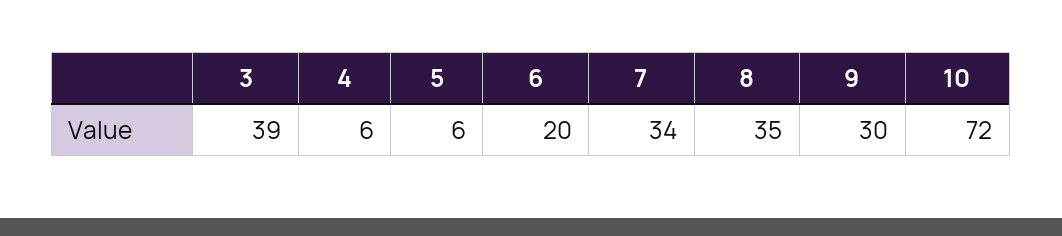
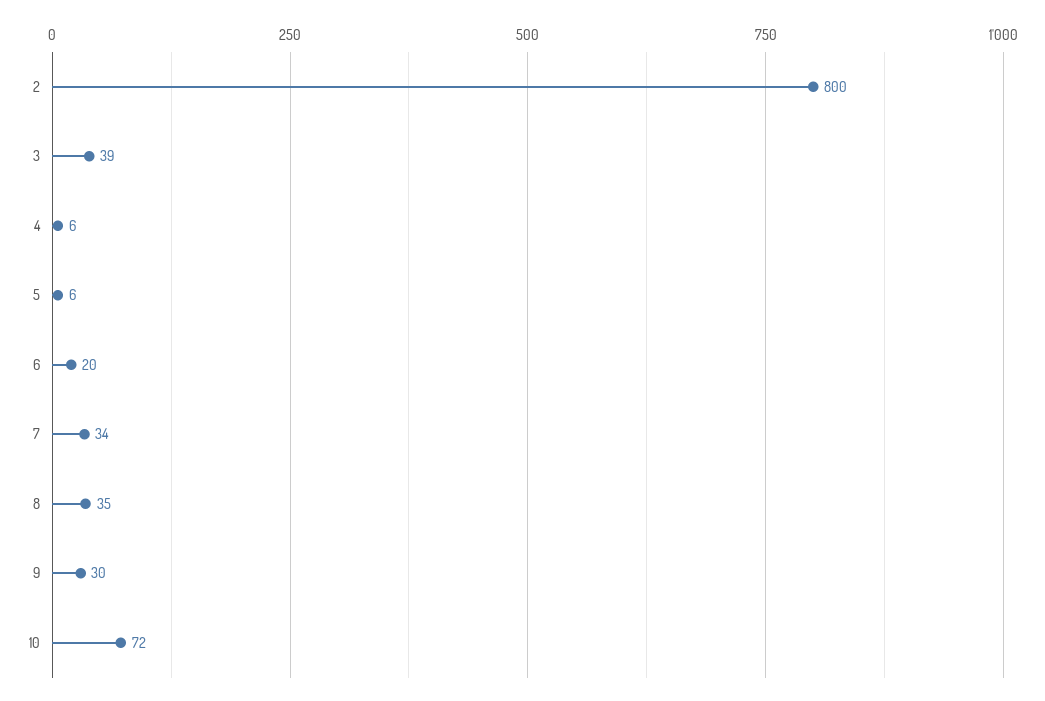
2: none -> 800

